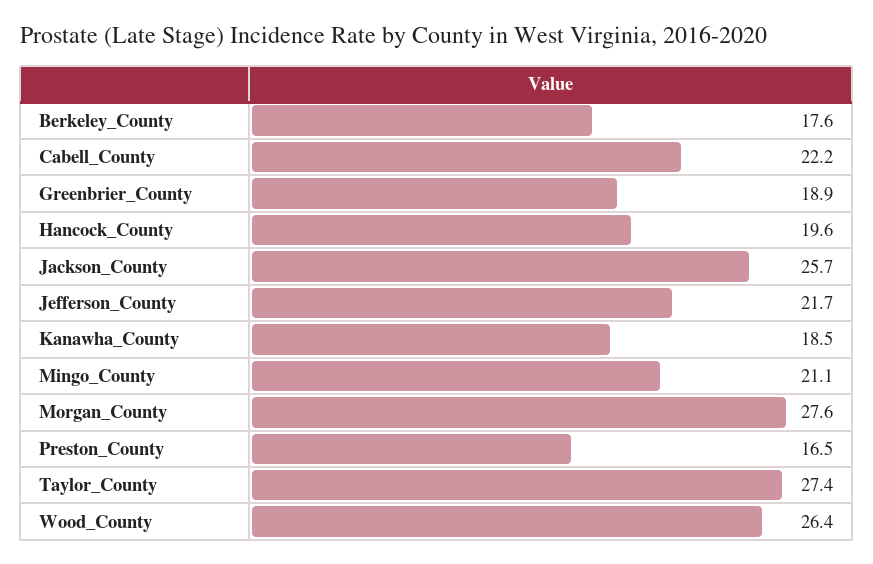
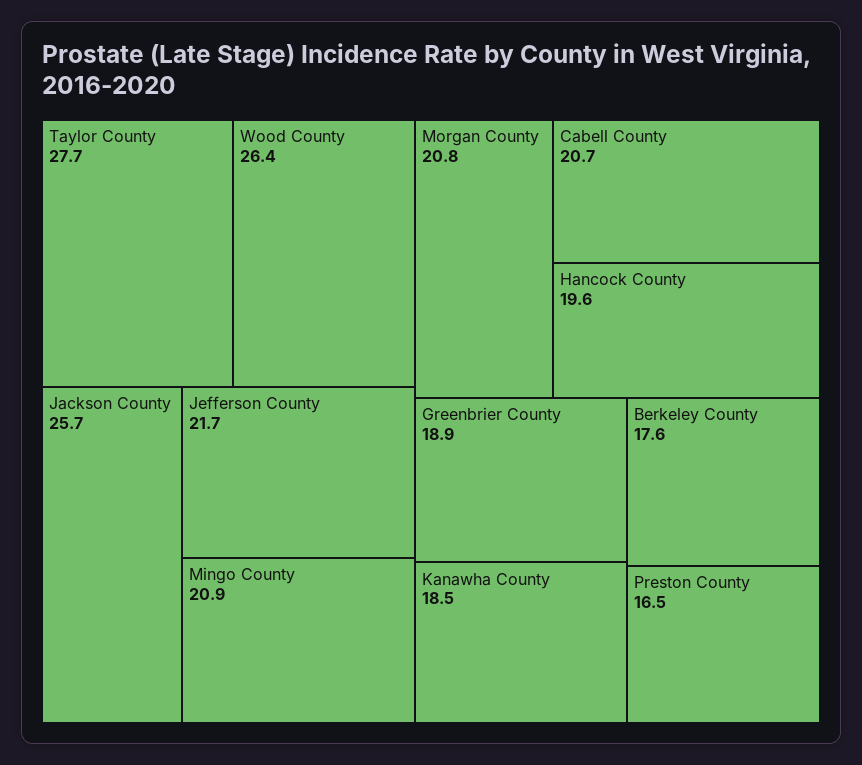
Cabell_County: 22.2 -> 20.7
Mingo_County: 21.1 -> 20.9
Morgan_County: 27.6 -> 20.8
Taylor_County: 27.4 -> 27.7

